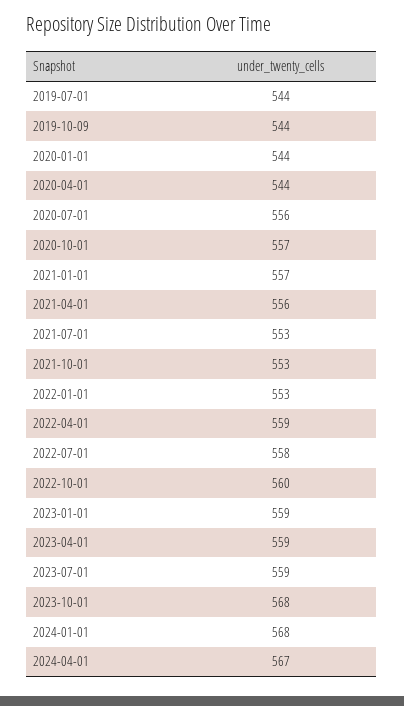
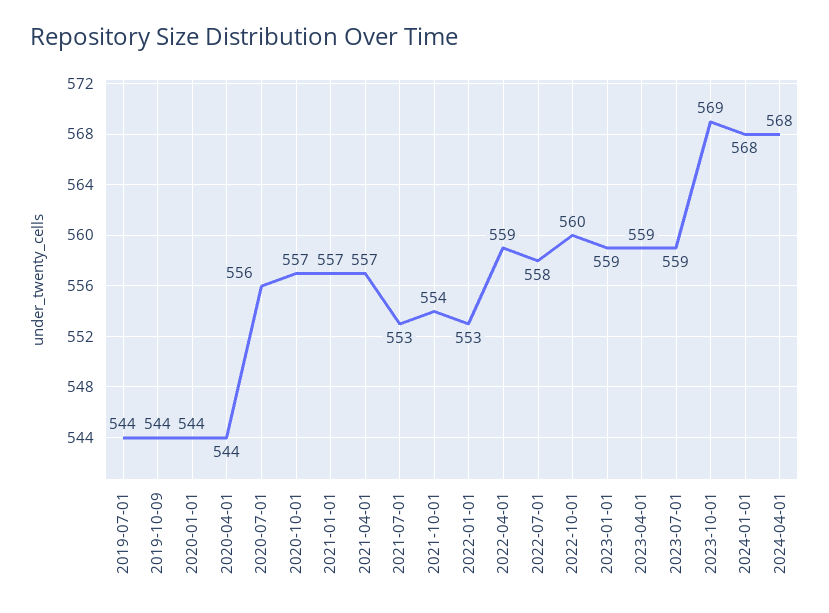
2021-04-01: 556 -> 557
2021-10-01: 553 -> 554
2023-10-01: 568 -> 569
2024-04-01: 567 -> 568

